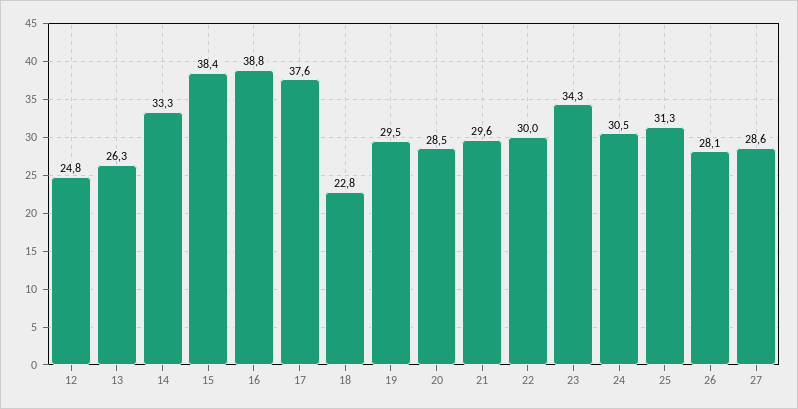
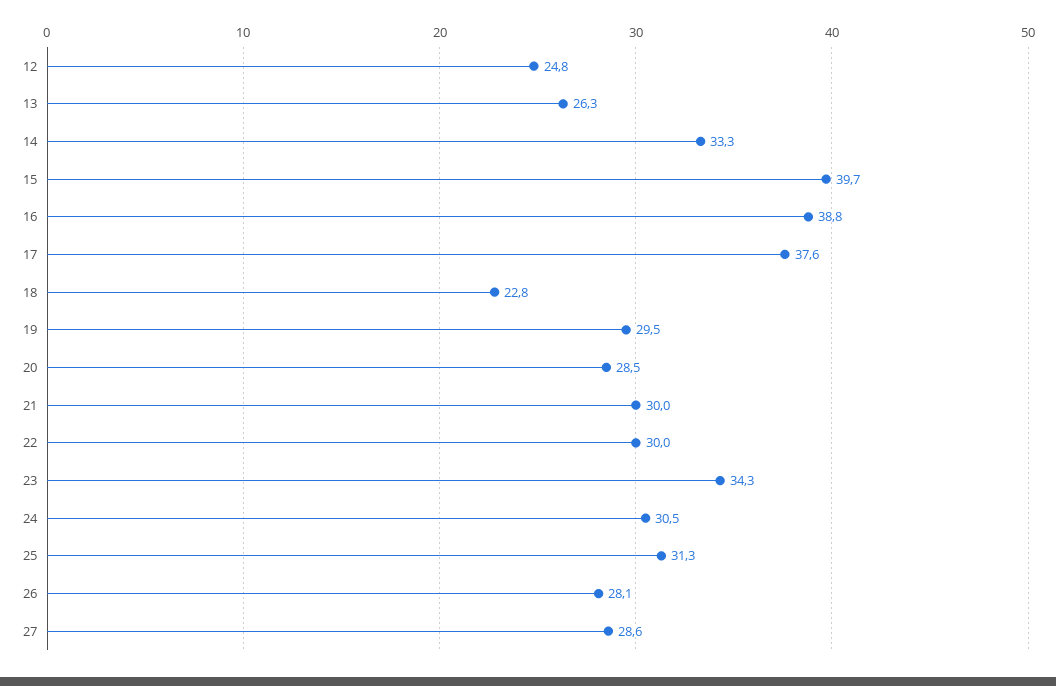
15: 38.4 -> 39.7
21: 29.6 -> 30

